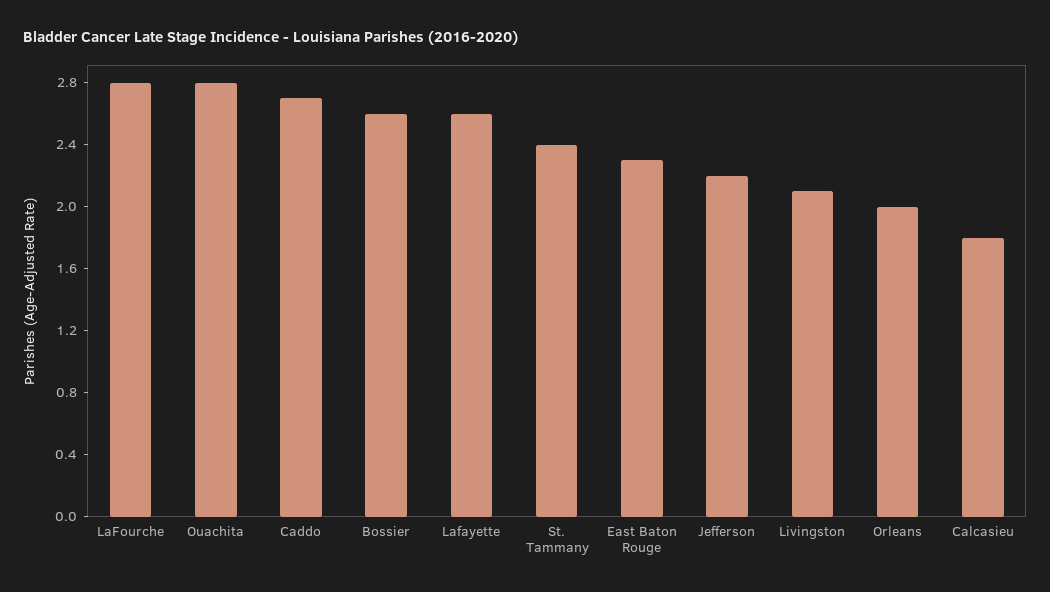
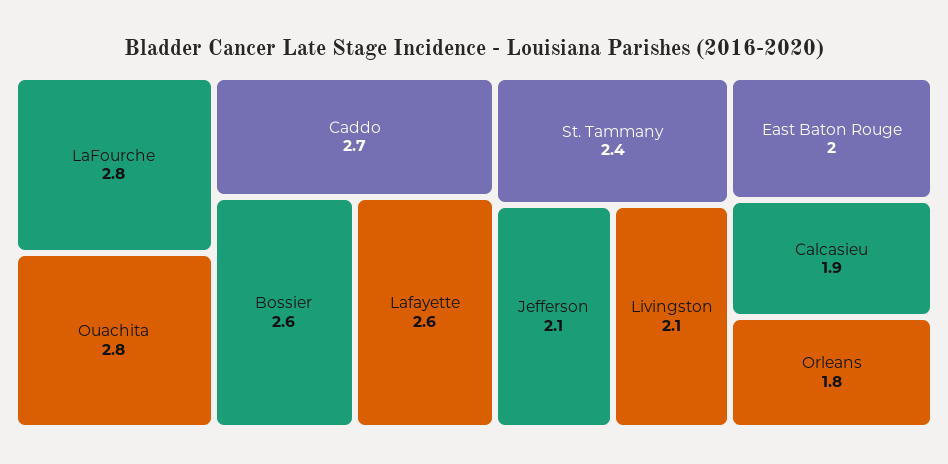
East Baton Rouge: 2.3 -> 2
Jefferson: 2.2 -> 2.1
Orleans: 2 -> 1.8
Calcasieu: 1.8 -> 1.9

